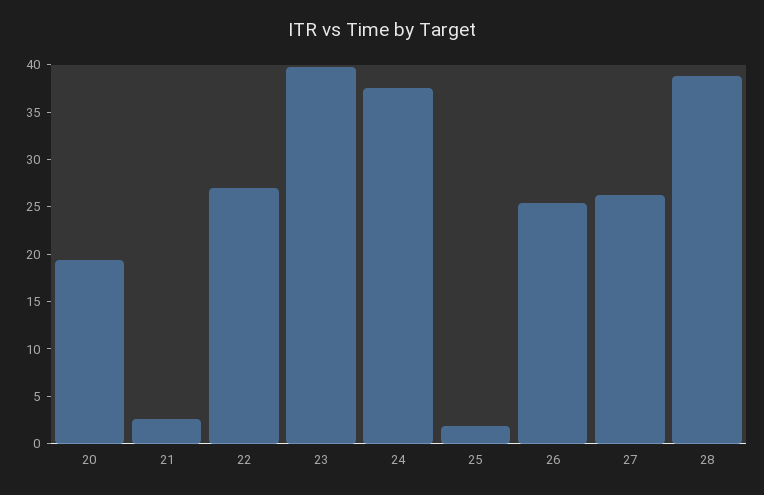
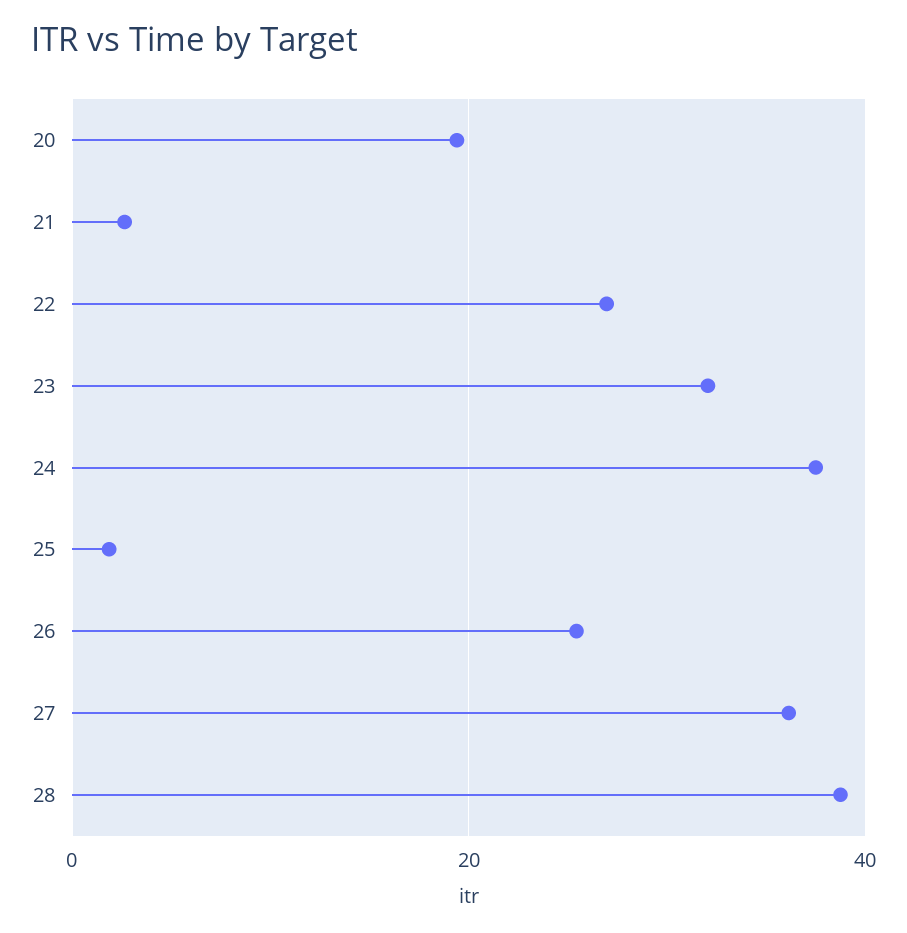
23: 40 -> 32
27: 26 -> 36

